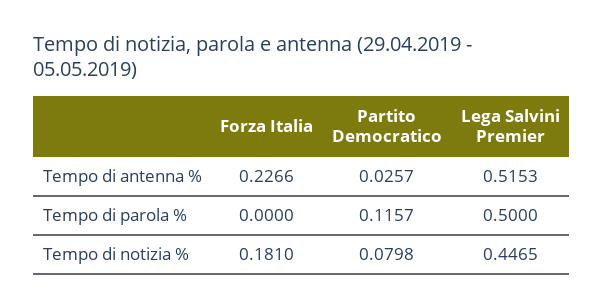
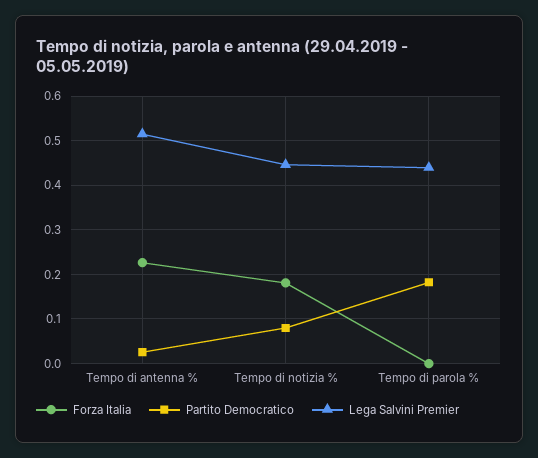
Partito Democratico, Tempo di parola %: 0.1157 -> 0.18
Lega Salvini Premier, Tempo di parola %: 0.5 -> 0.44

